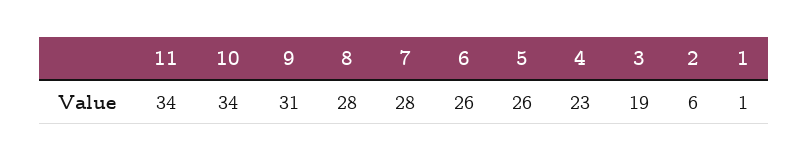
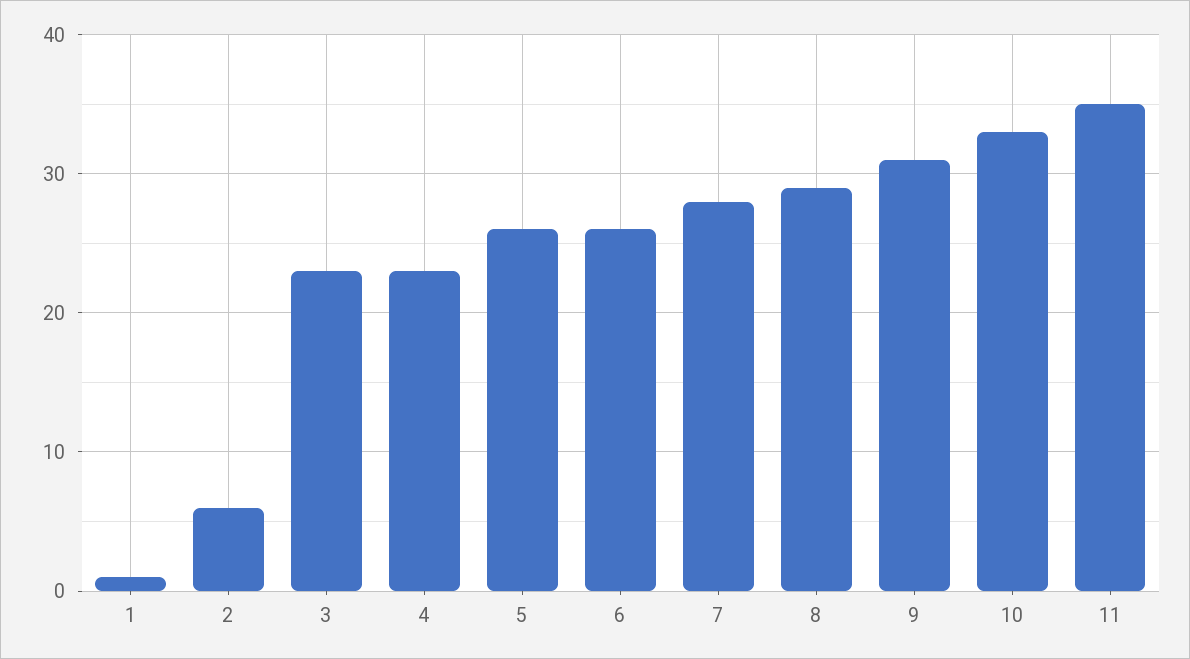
11: 34 -> 35
10: 34 -> 33
8: 28 -> 29
3: 19 -> 23

